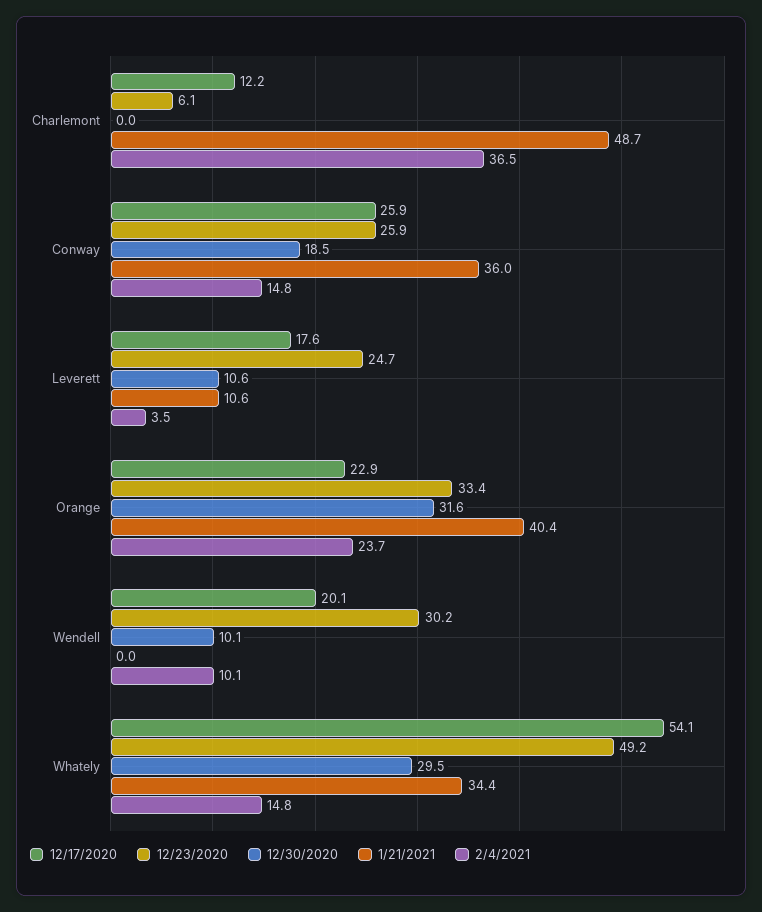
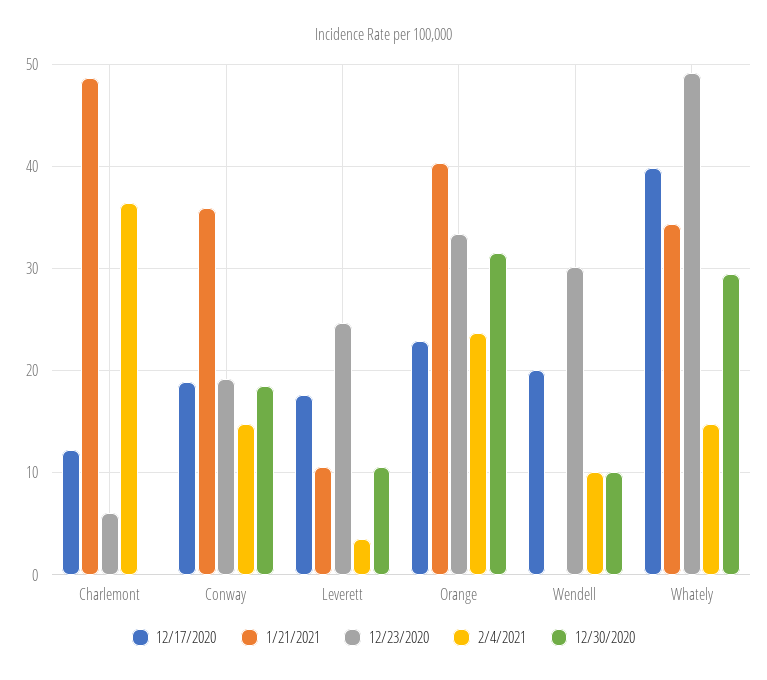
12/17/2020, Conway: 25.9 -> 19
12/23/2020, Conway: 25.9 -> 19
12/17/2020, Whately: 54.1 -> 40

